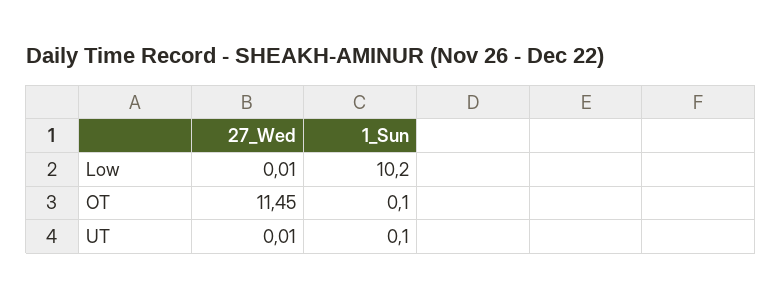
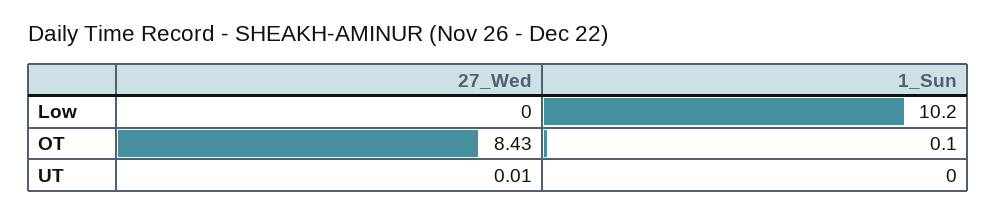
27_Wed, Low: 0.01 -> 0
27_Wed, OT: 11.45 -> 8.43
1_Sun, UT: 0.1 -> 0

